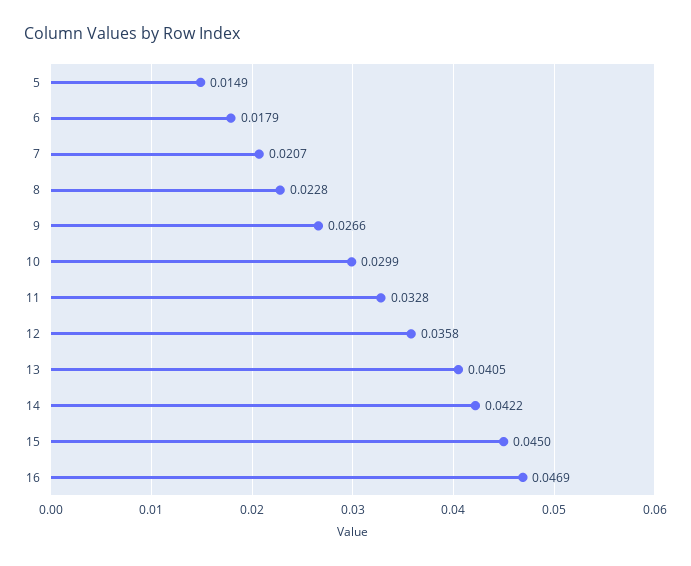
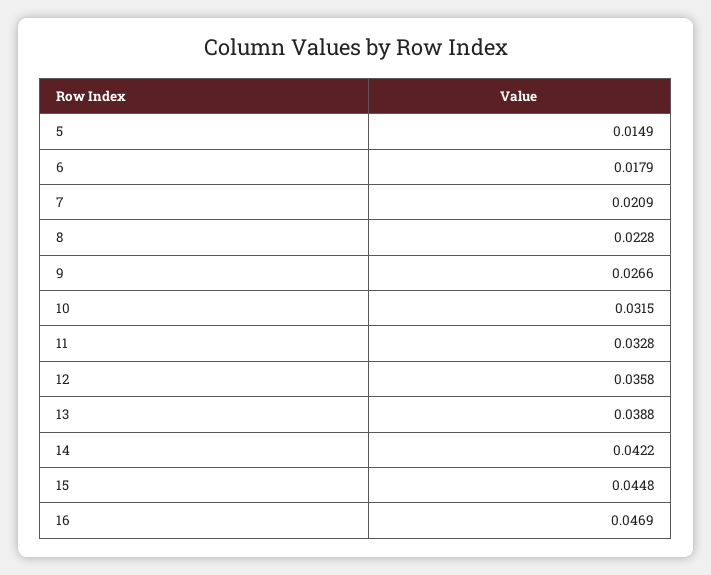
7: 0.0207 -> 0.0209
10: 0.0299 -> 0.0315
13: 0.0405 -> 0.0388
15: 0.045 -> 0.0448

